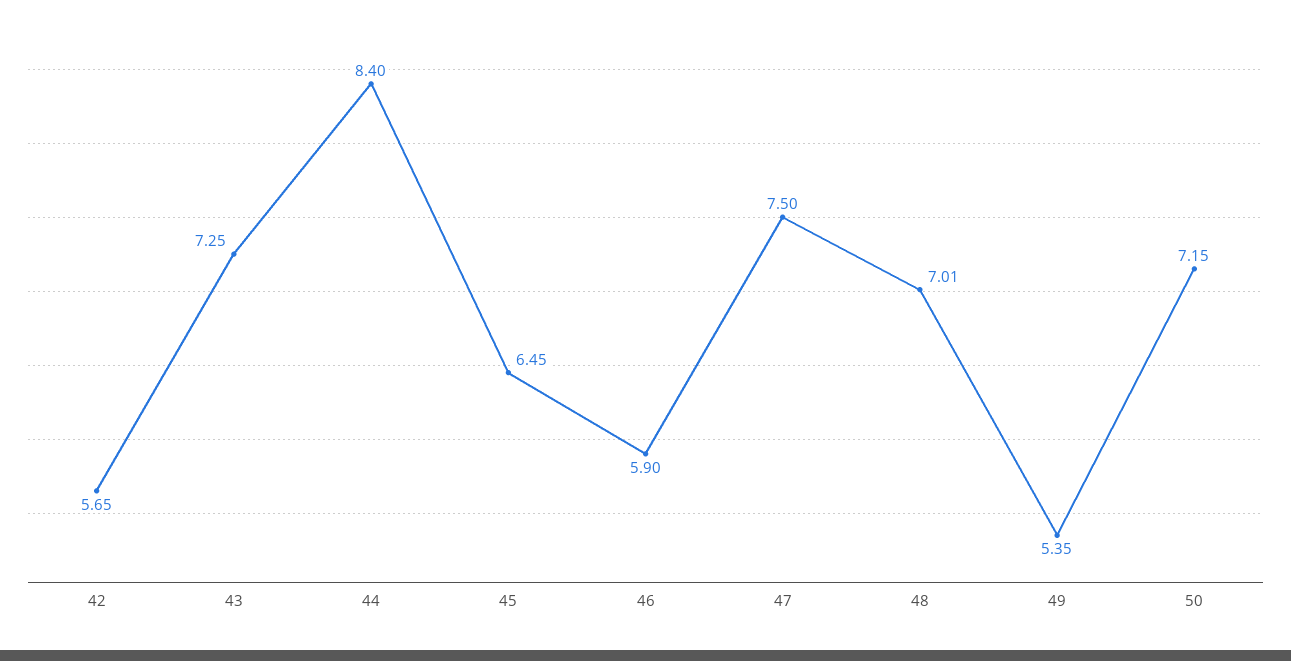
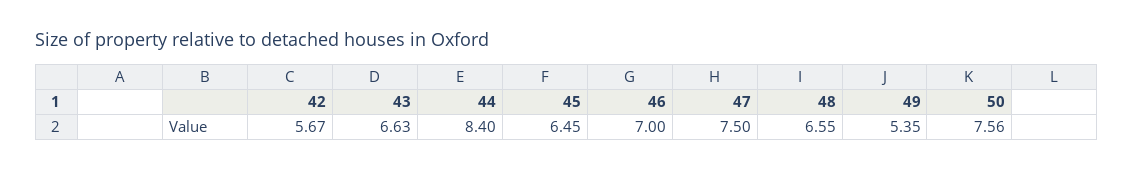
42: 5.65 -> 5.67
43: 7.25 -> 6.63
46: 5.9 -> 7
48: 7.01 -> 6.55
50: 7.15 -> 7.56

